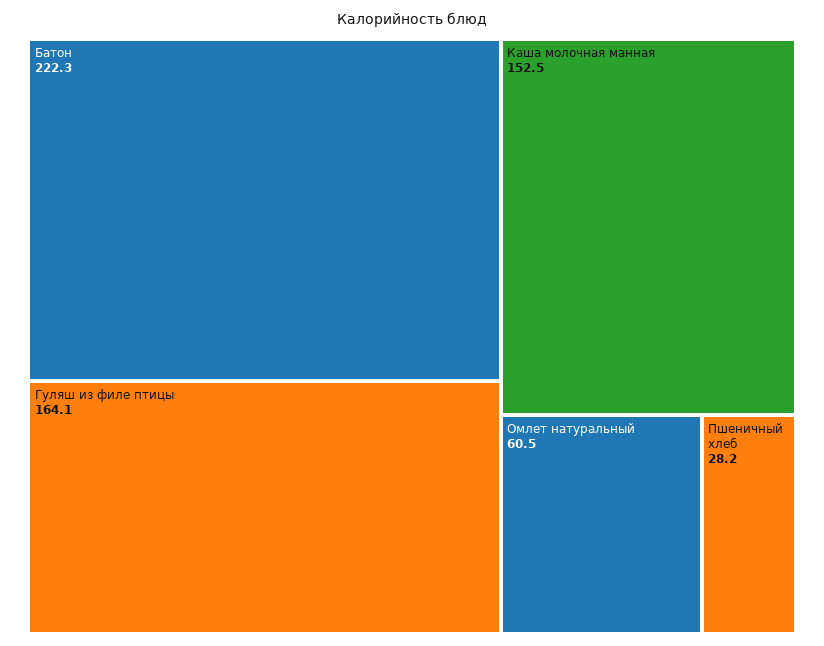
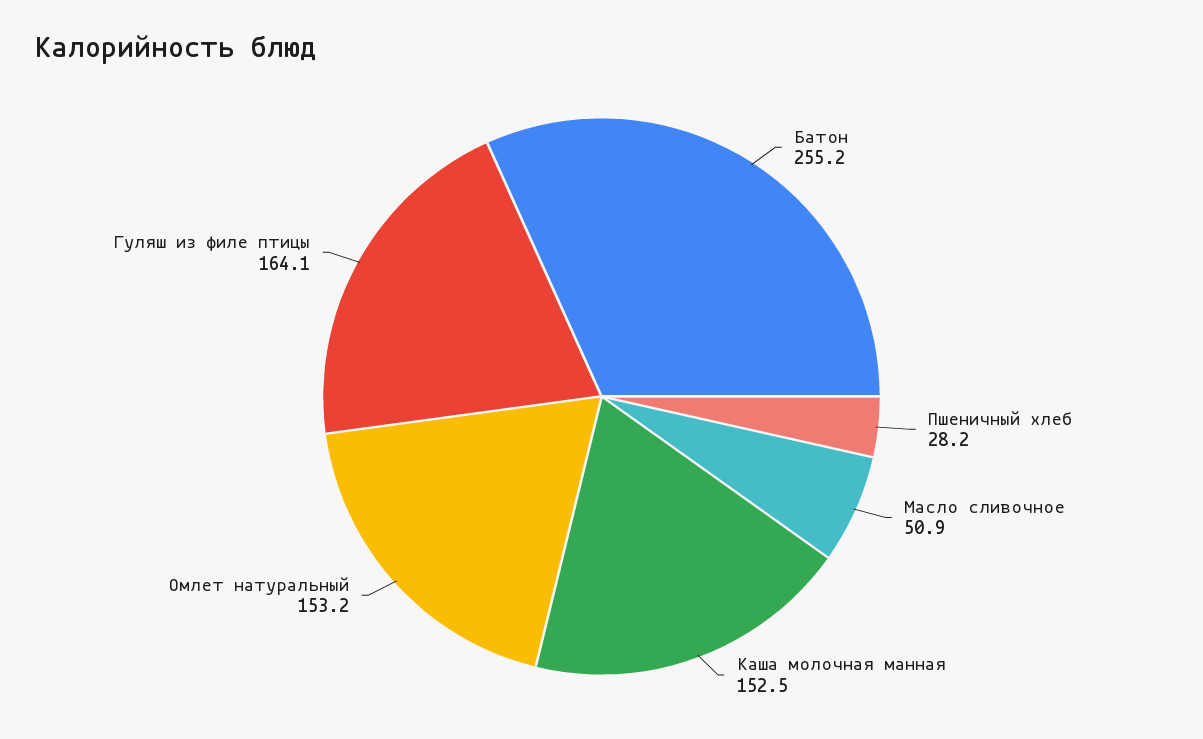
Батон: 222.3 -> 255.2
Омлет натуральный: 60.5 -> 153.2
Масло сливочное: none -> 50.9

